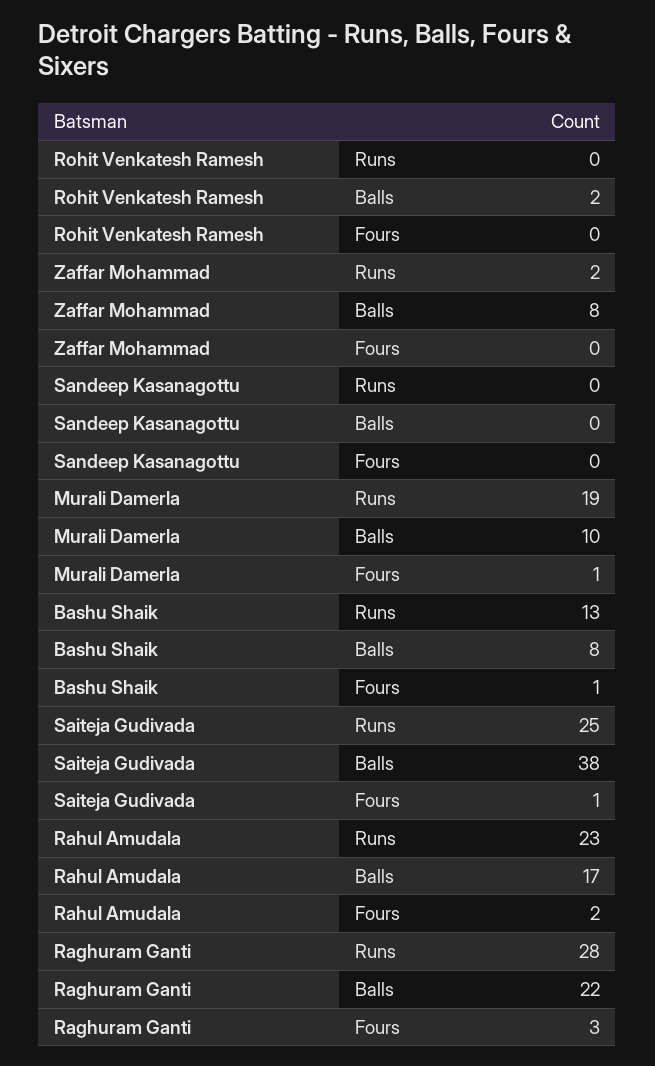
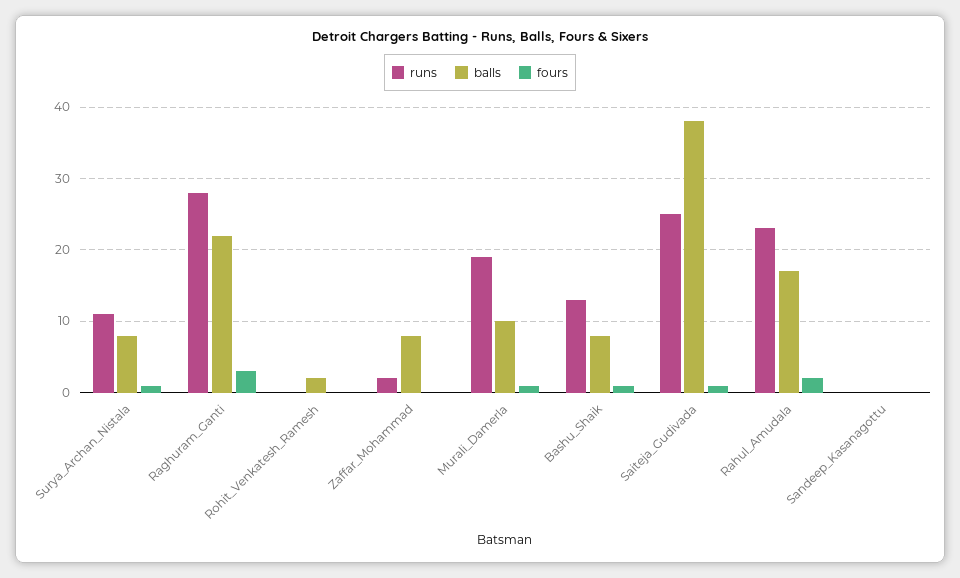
Runs, Surya_Archan_Nistala: none -> 11
Balls, Surya_Archan_Nistala: none -> 8
Fours, Surya_Archan_Nistala: none -> 1

